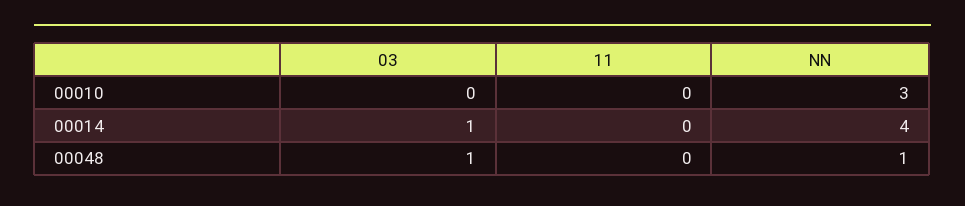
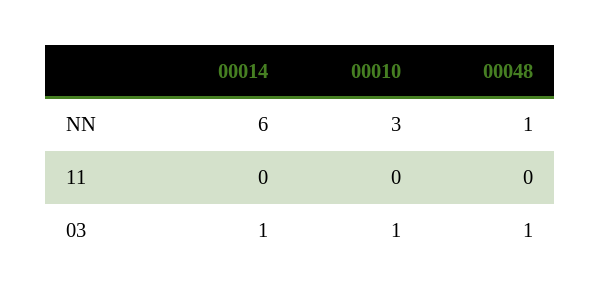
03, 00010: 0 -> 1
NN, 00014: 4 -> 6

